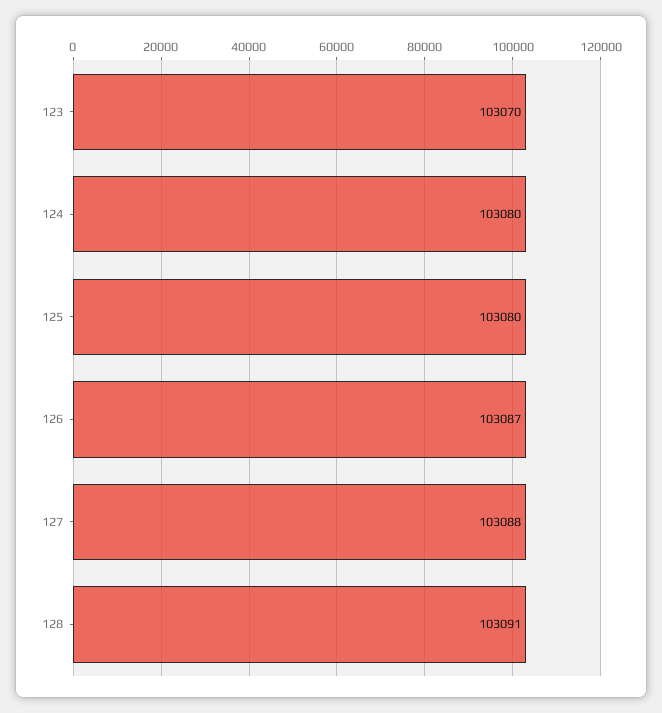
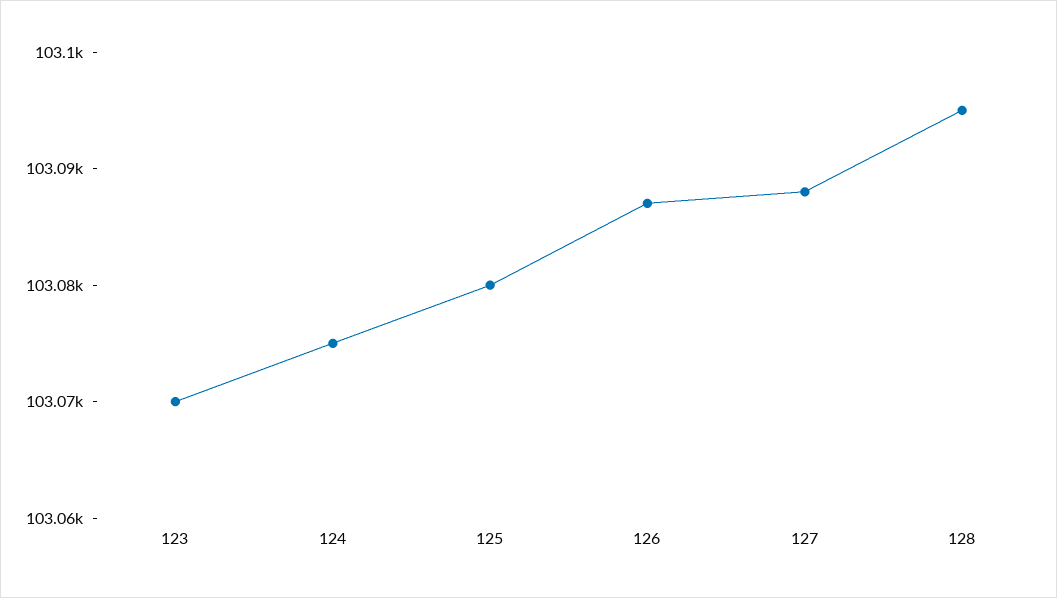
124: 103080 -> 103075
128: 103091 -> 103095

